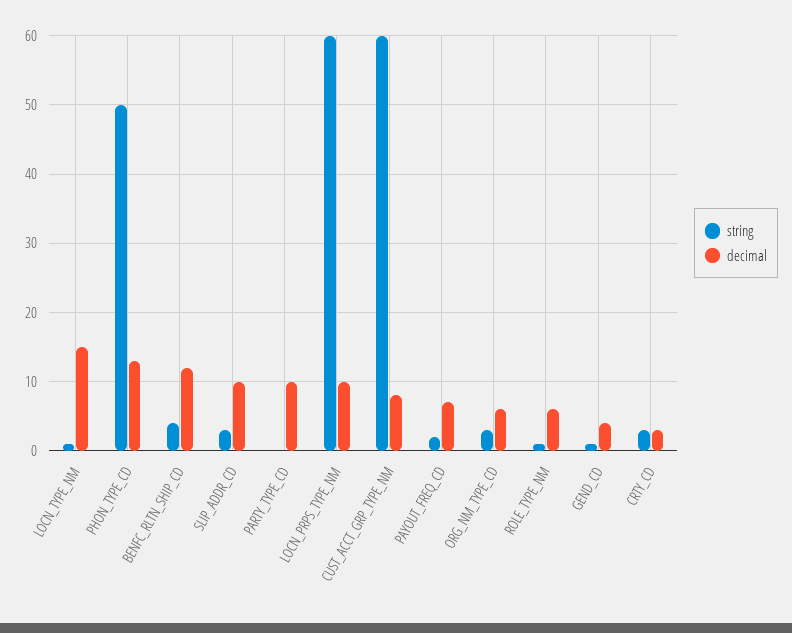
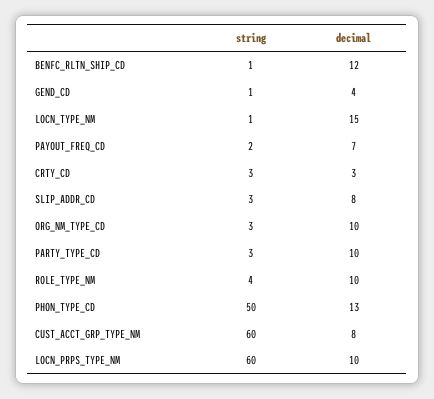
string, BENFC_RLTN_SHIP_CD: 4 -> 1
decimal, SLIP_ADDR_CD: 10 -> 8
string, PARTY_TYPE_CD: 0 -> 3
decimal, ORG_NM_TYPE_CD: 6 -> 10
string, ROLE_TYPE_NM: 1 -> 4
decimal, ROLE_TYPE_NM: 6 -> 10

